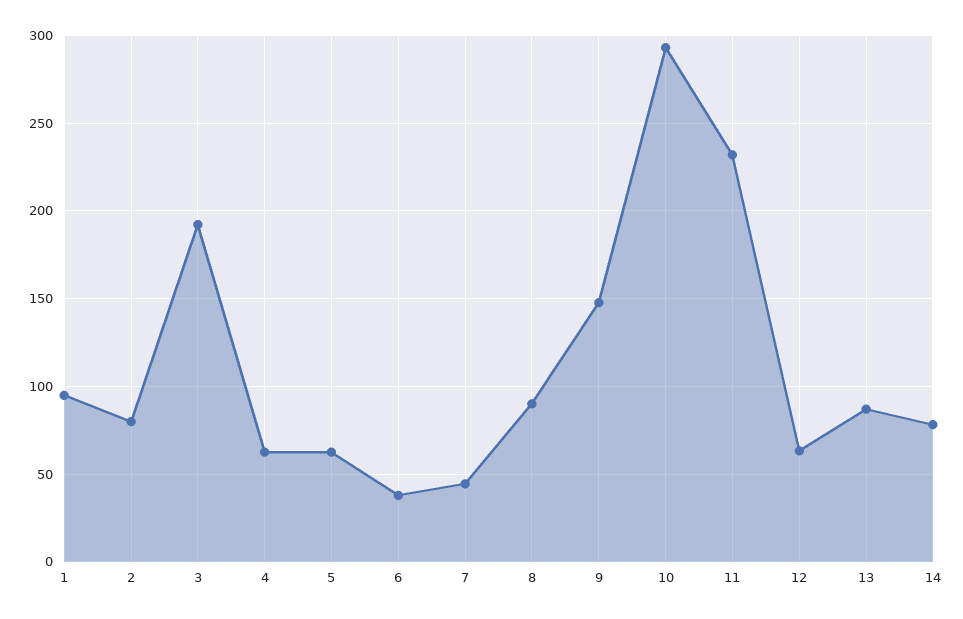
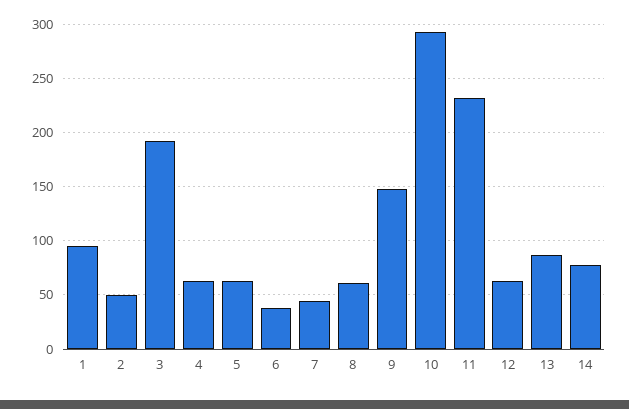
2: 80 -> 50
8: 90 -> 60

